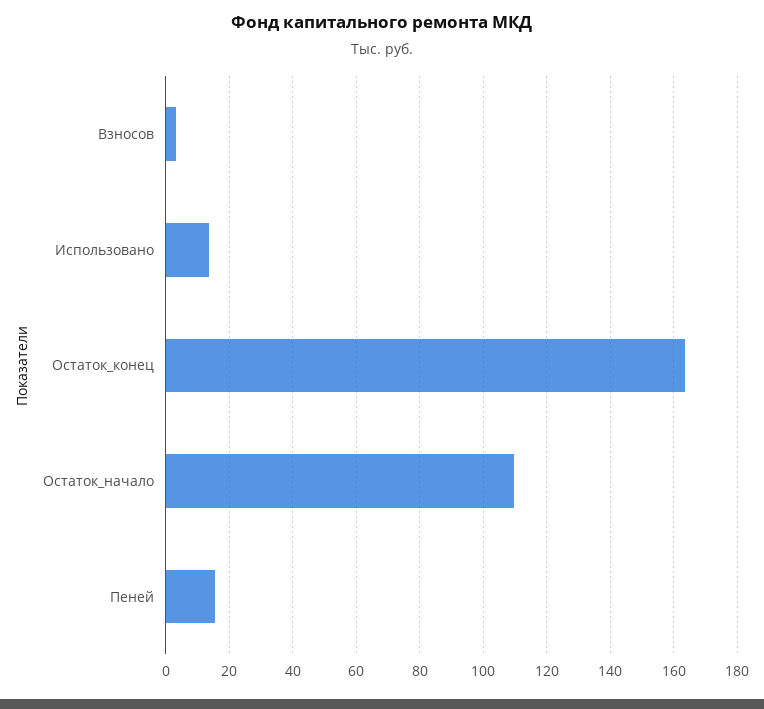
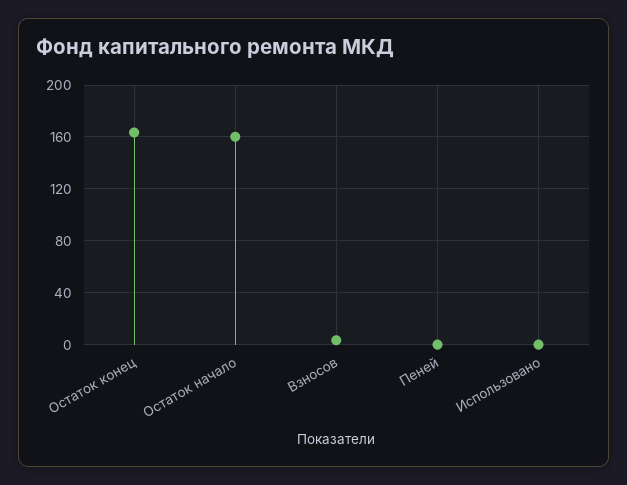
Использовано: 14 -> 0
Остаток_начало: 110 -> 160
Пеней: 16 -> 0

